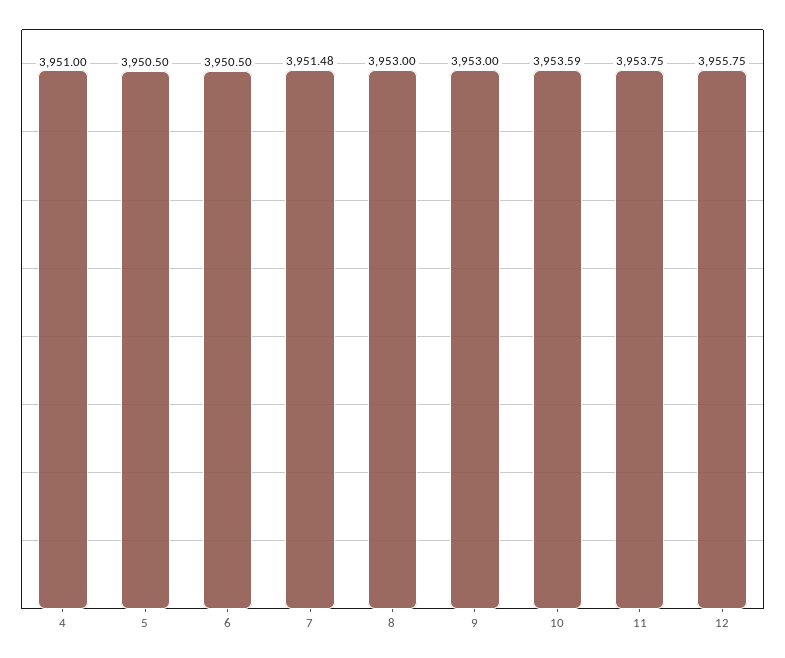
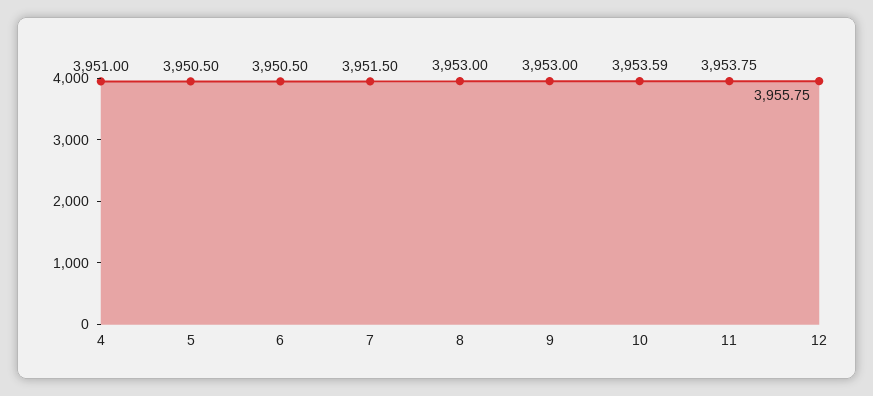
7: 3951.48 -> 3951.5

